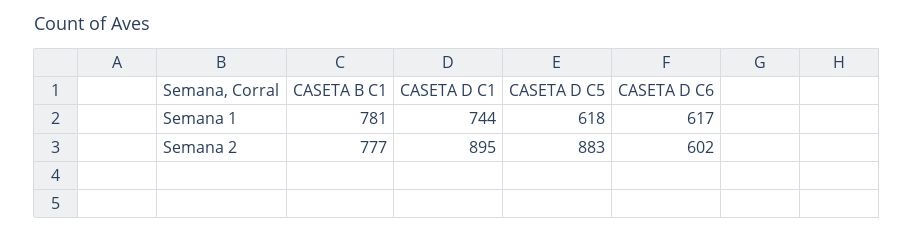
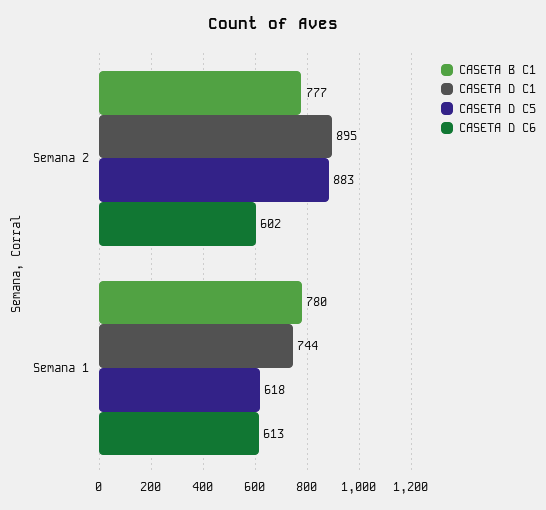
CASETA B C1, Semana 1: 781 -> 780
CASETA D C6, Semana 1: 617 -> 613

